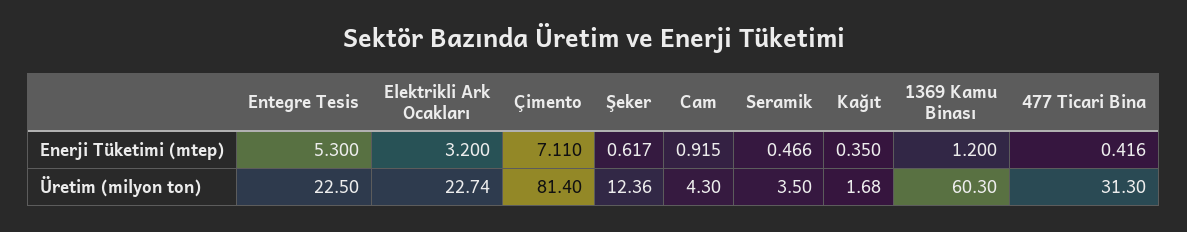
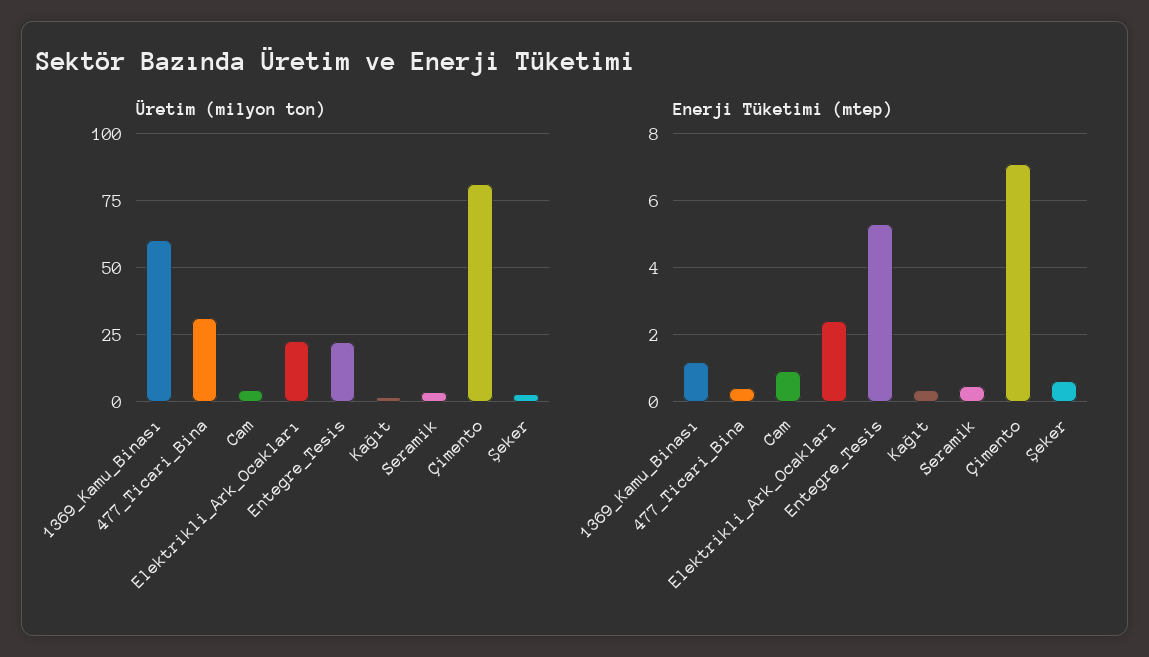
Enerji Tüketimi (mtep), Elektrikli Ark Ocakları: 3.2 -> 2.4
Üretim (milyon ton), Şeker: 12.36 -> 2.5

